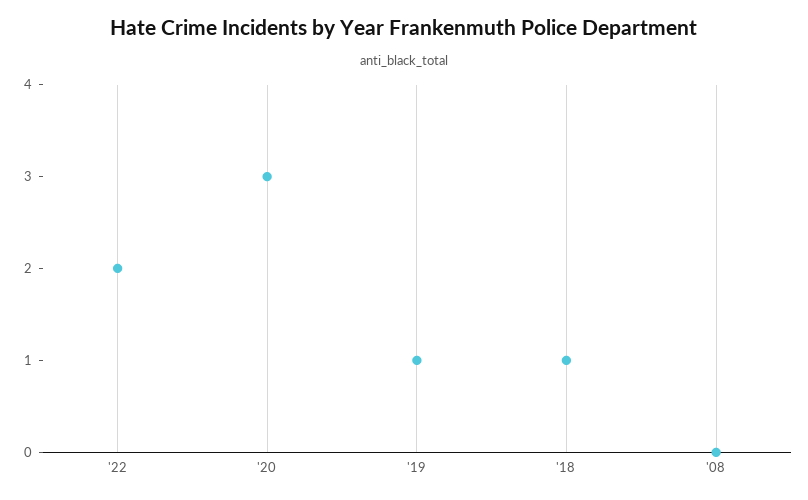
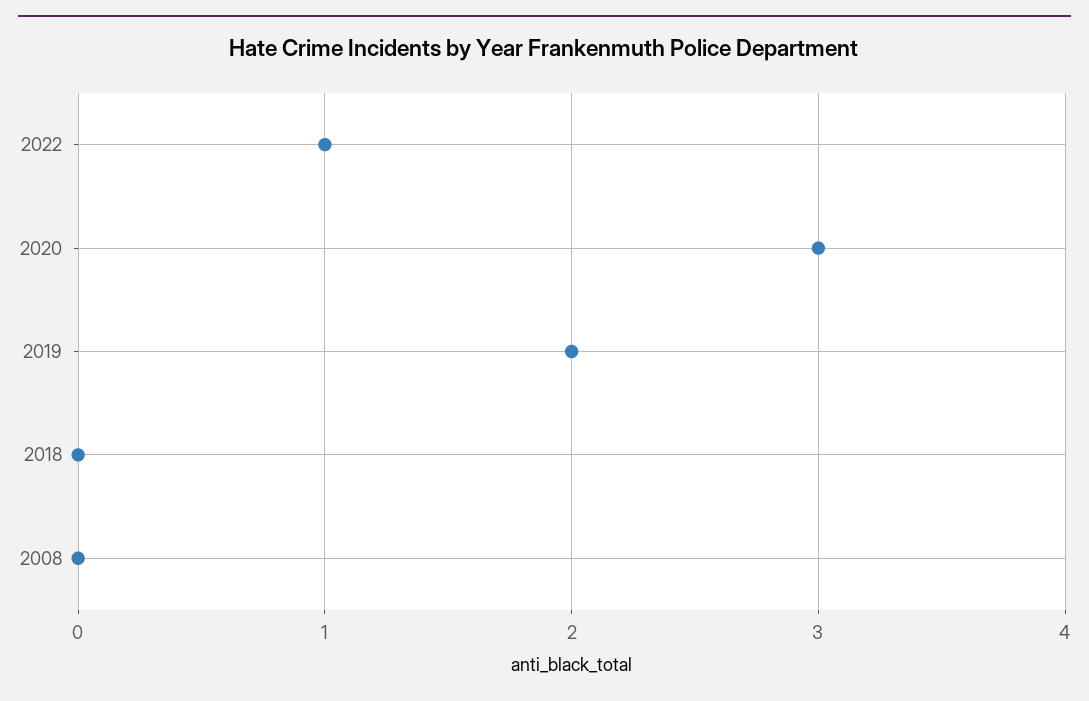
'22: 2 -> 1
'19: 1 -> 2
'18: 1 -> 0

